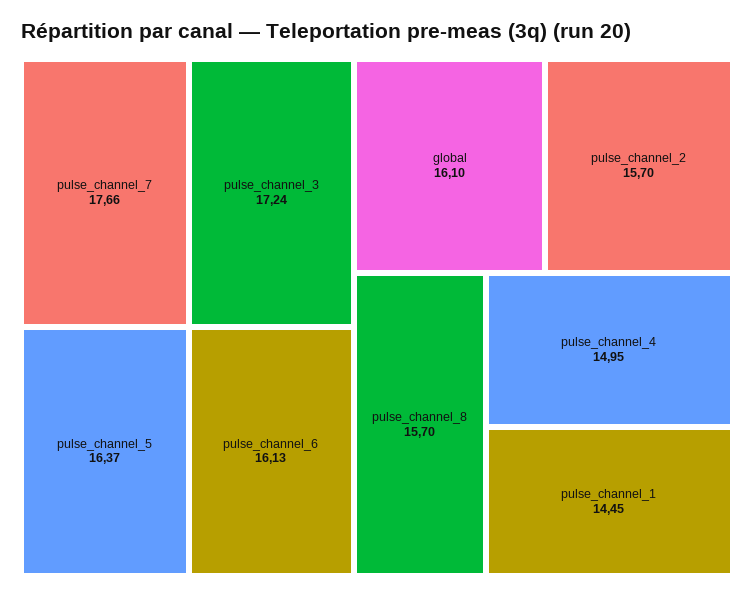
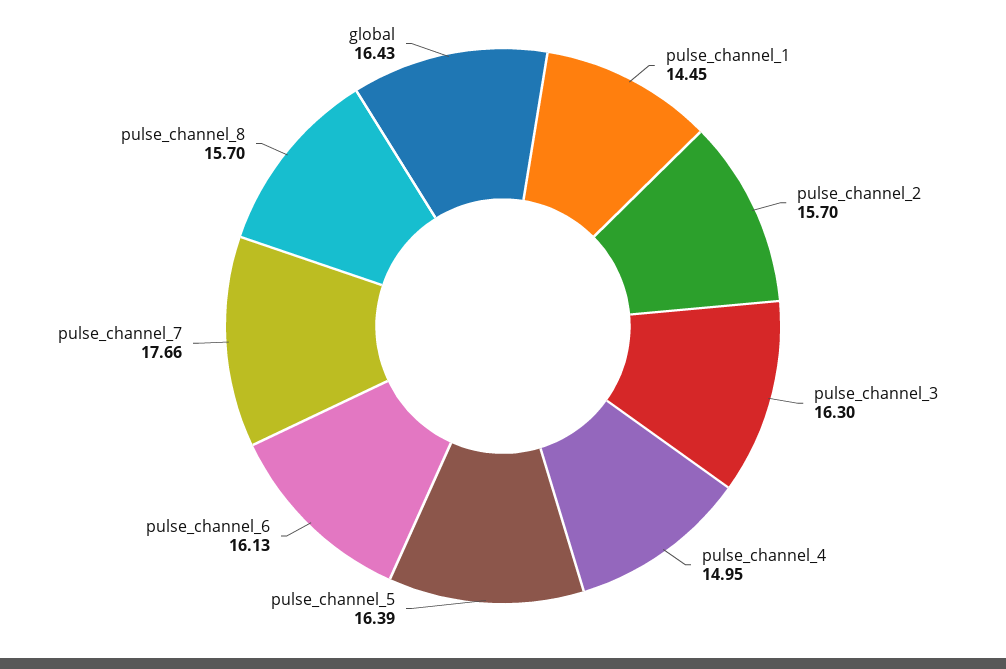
pulse_channel_3: 17.24 -> 16.3
pulse_channel_5: 16.37 -> 16.39
global: 16.1 -> 16.43

